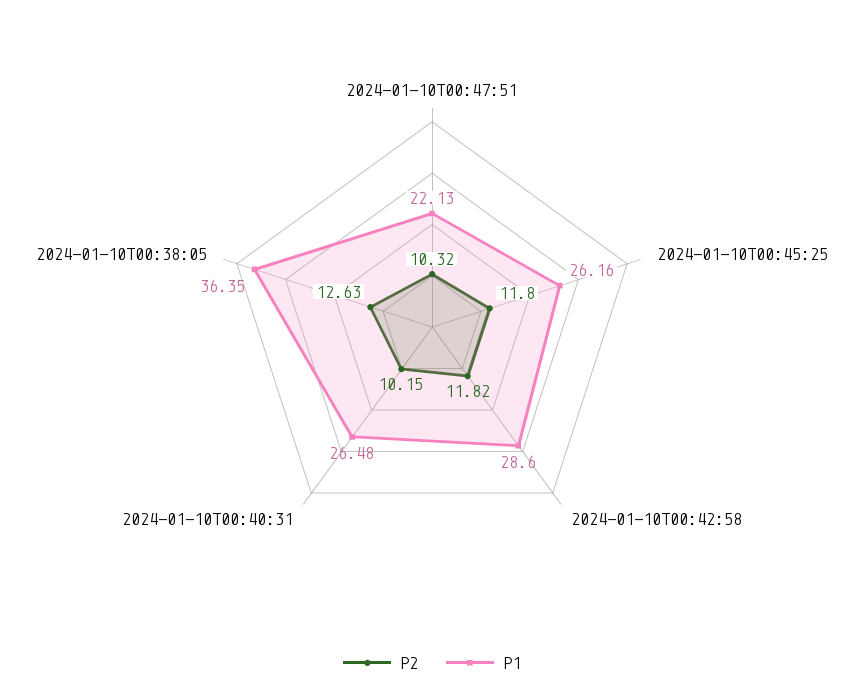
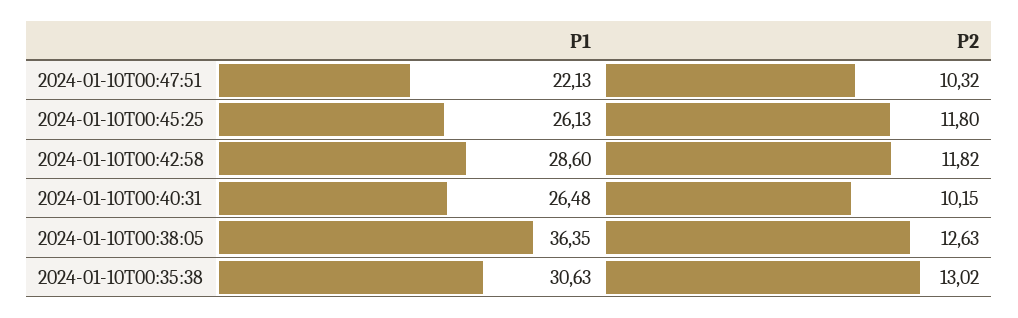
P1, 2024-01-10T00:45:25: 26.16 -> 26.13
P1, 2024-01-10T00:35:38: none -> 30.63
P2, 2024-01-10T00:35:38: none -> 13.02

